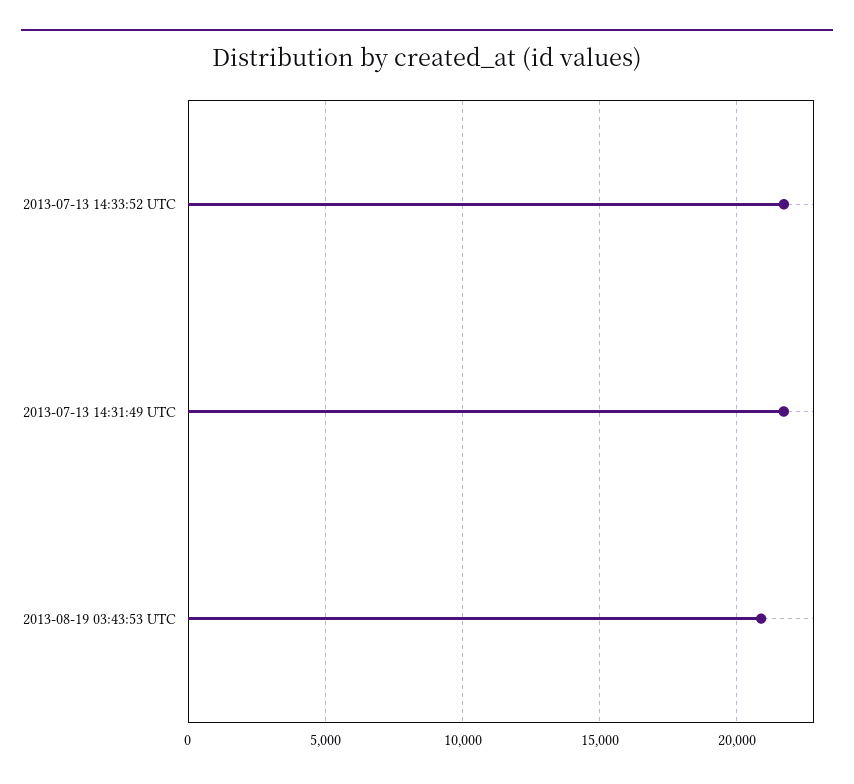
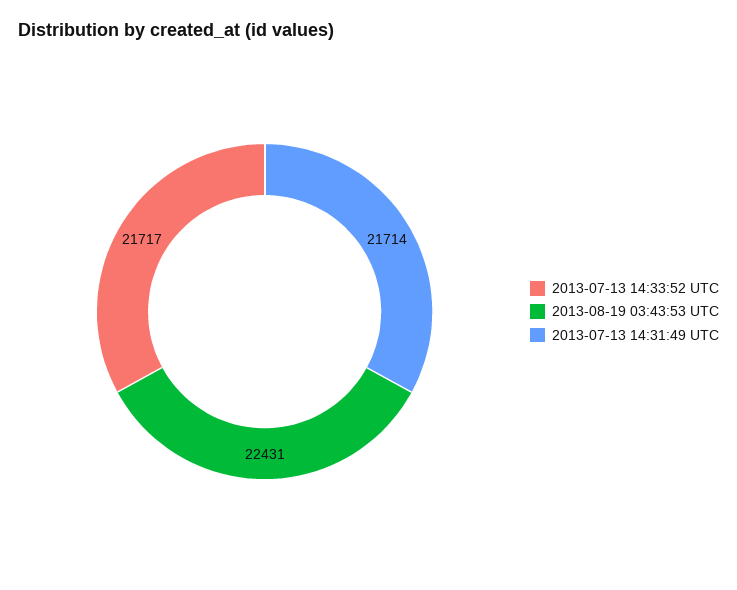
2013-08-19 03:43:53 UTC: 21000 -> 22431

